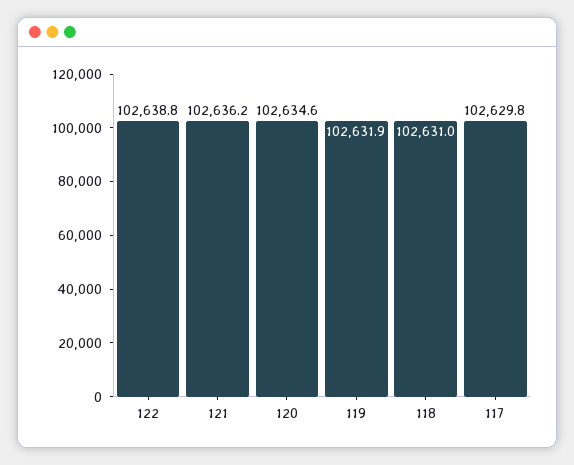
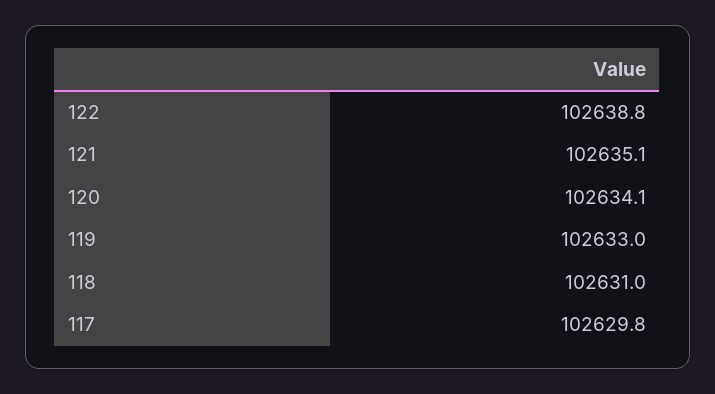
121: 102636.2 -> 102635.1
120: 102634.6 -> 102634.1
119: 102631.9 -> 102633

